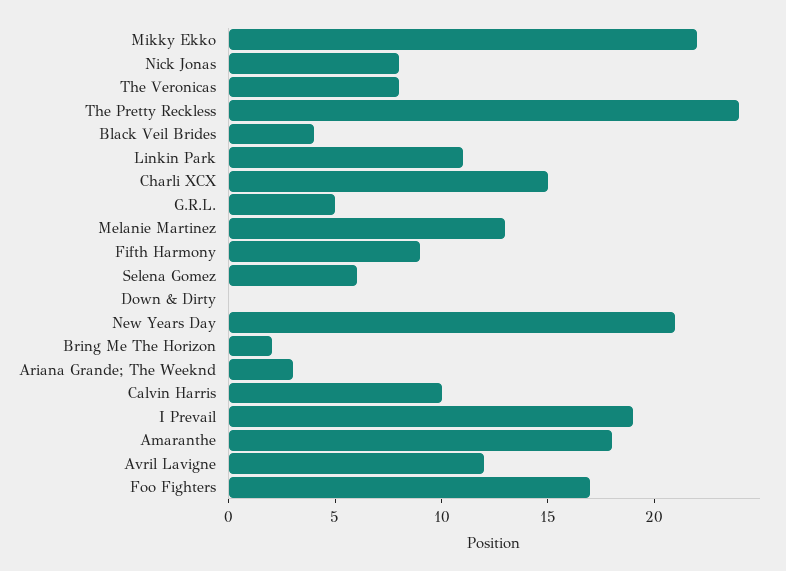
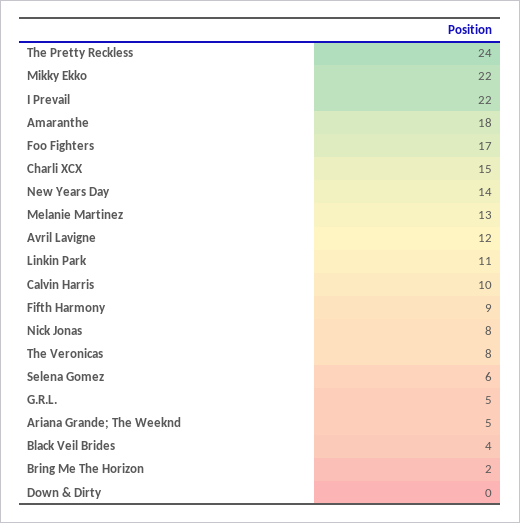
New Years Day: 21 -> 14
Ariana Grande; The Weeknd: 3 -> 5
I Prevail: 19 -> 22

